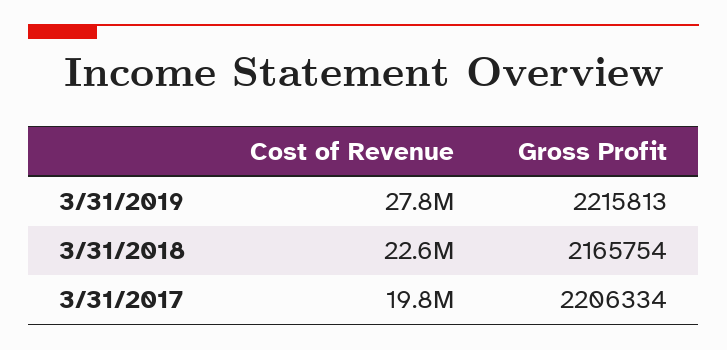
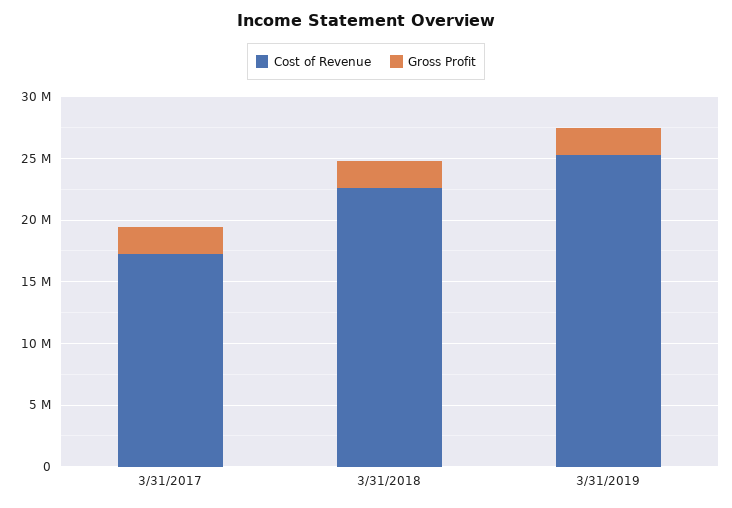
Cost of Revenue, 3/31/2019: 27800000 -> 25000000
Cost of Revenue, 3/31/2017: 19800000 -> 17000000

